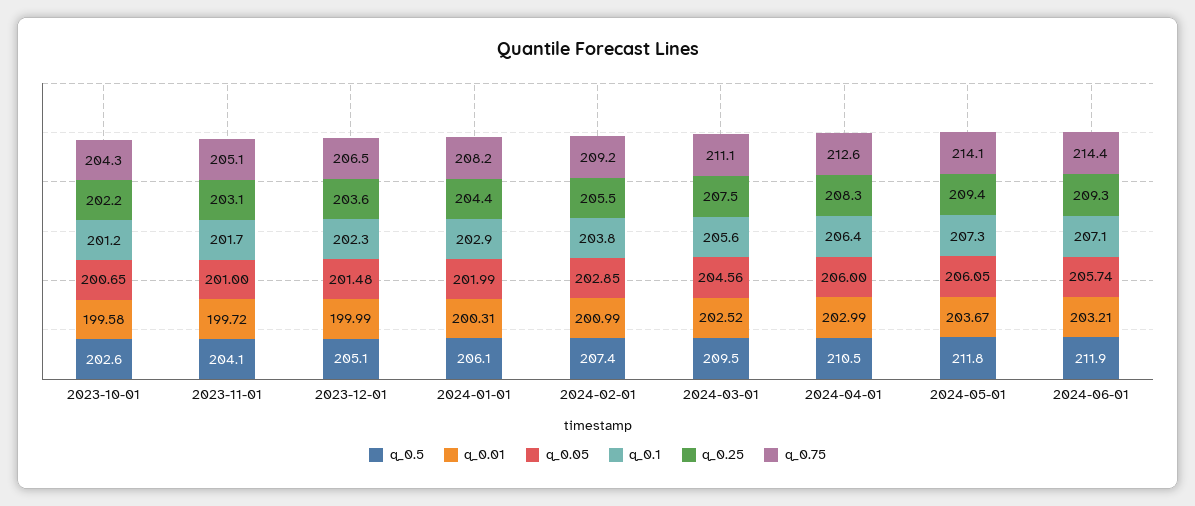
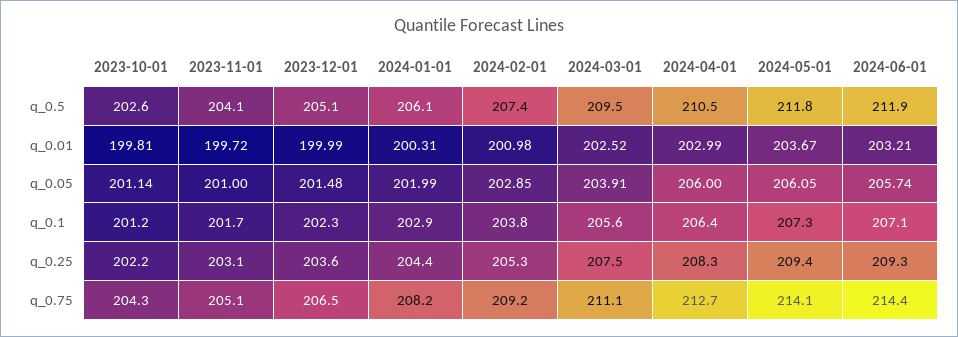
q_0.01, 2023-10-01: 199.58 -> 199.81
q_0.05, 2023-10-01: 200.65 -> 201.14
q_0.01, 2024-02-01: 200.99 -> 200.98
q_0.25, 2024-02-01: 205.5 -> 205.3
q_0.05, 2024-03-01: 204.56 -> 203.91
q_0.75, 2024-04-01: 212.6 -> 212.7

